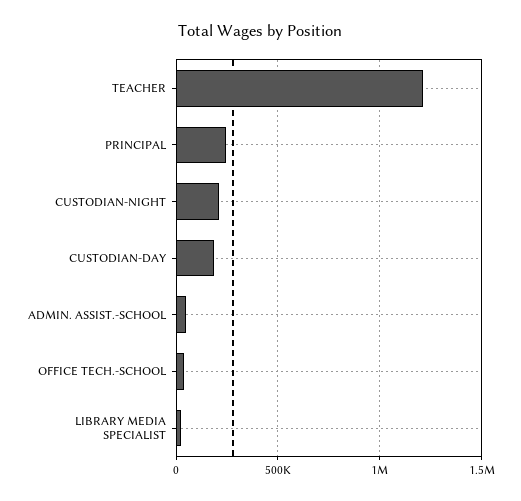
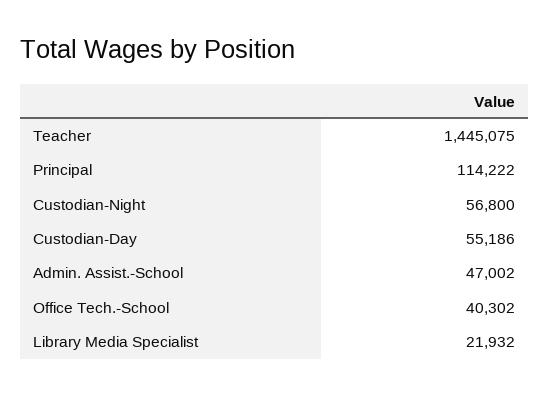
TEACHER: 1200000 -> 1445075
PRINCIPAL: 250000 -> 114222
CUSTODIAN-NIGHT: 200000 -> 56800
CUSTODIAN-DAY: 200000 -> 55186

